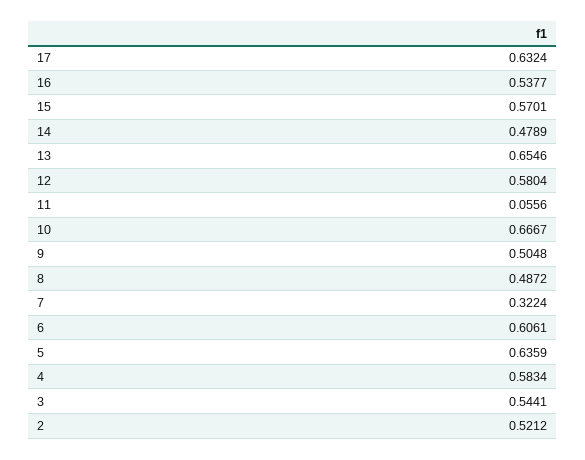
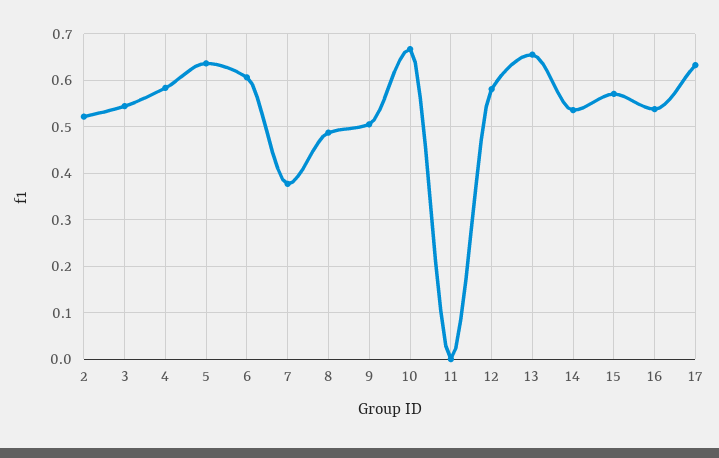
14: 0.4789 -> 0.54
11: 0.0556 -> 0
7: 0.3224 -> 0.38

